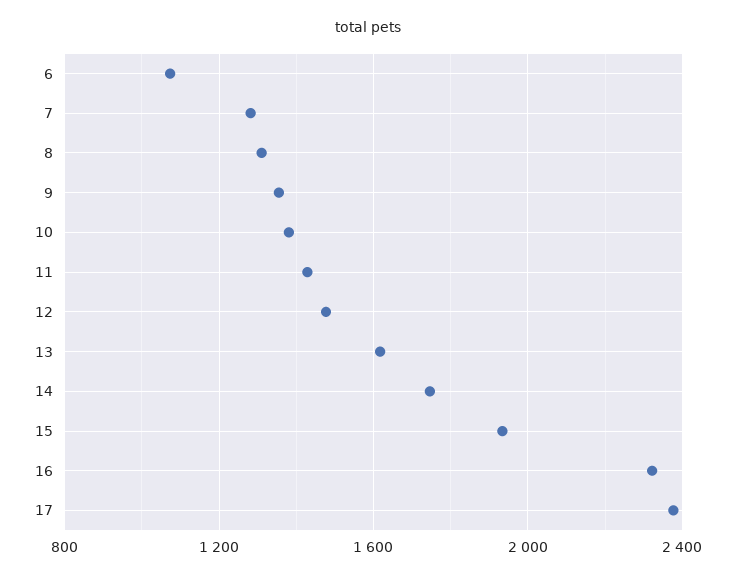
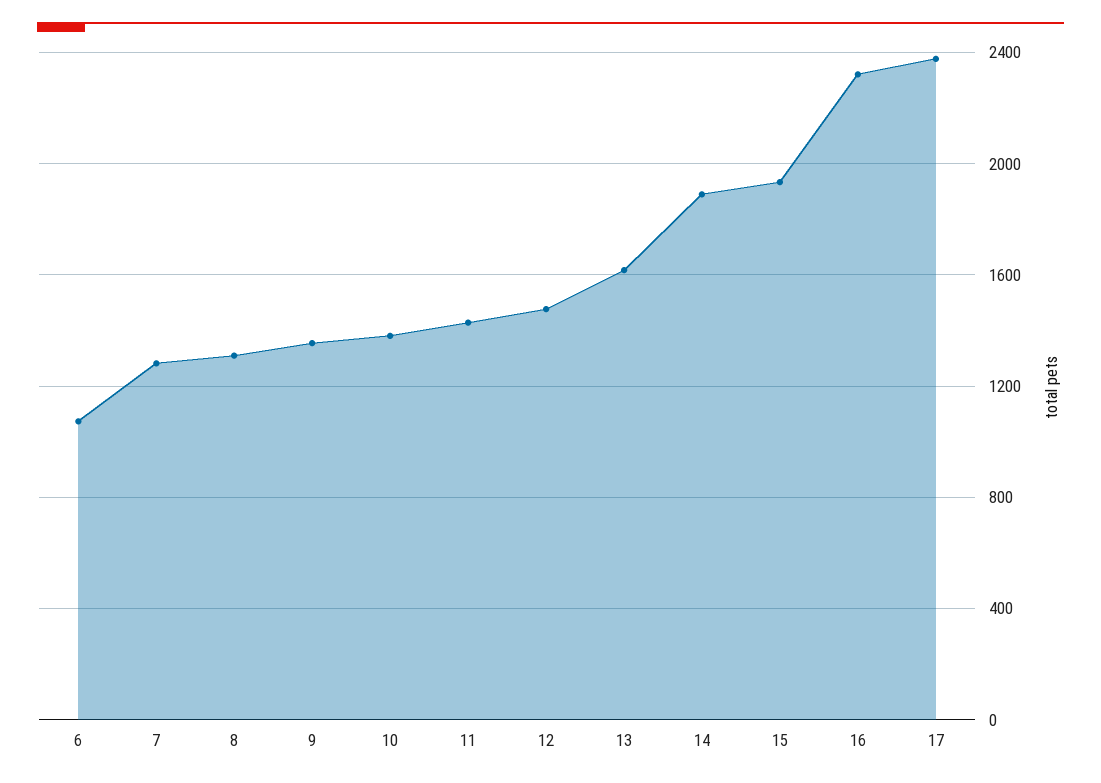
14: 1750 -> 1900

